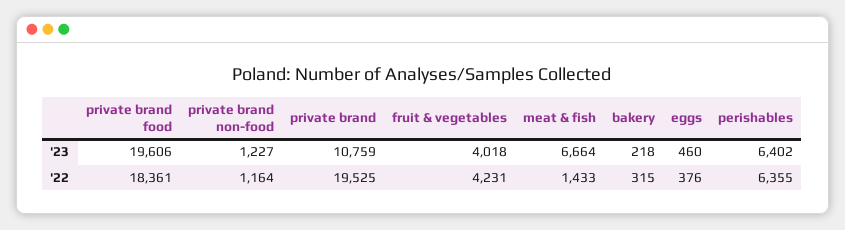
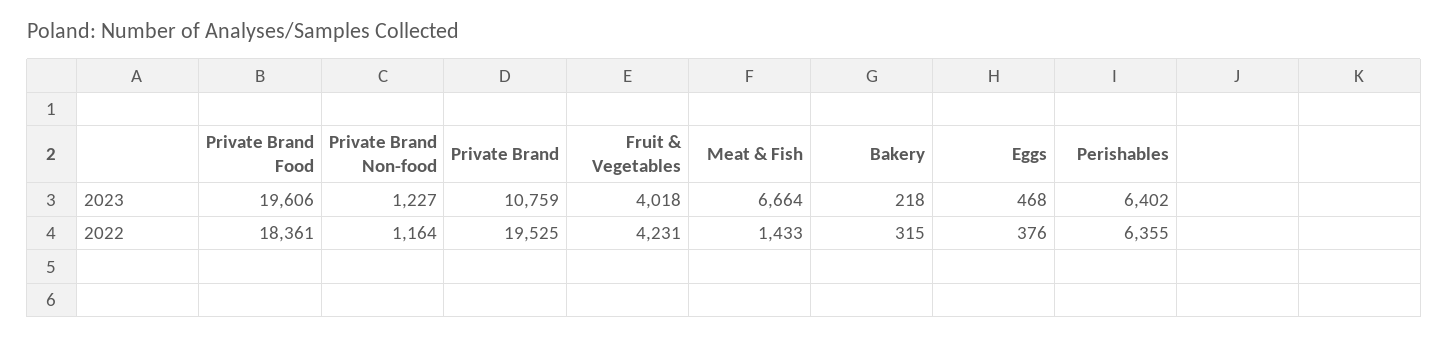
eggs, '23: 460 -> 468

